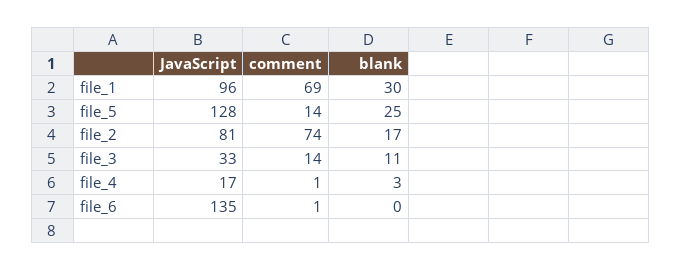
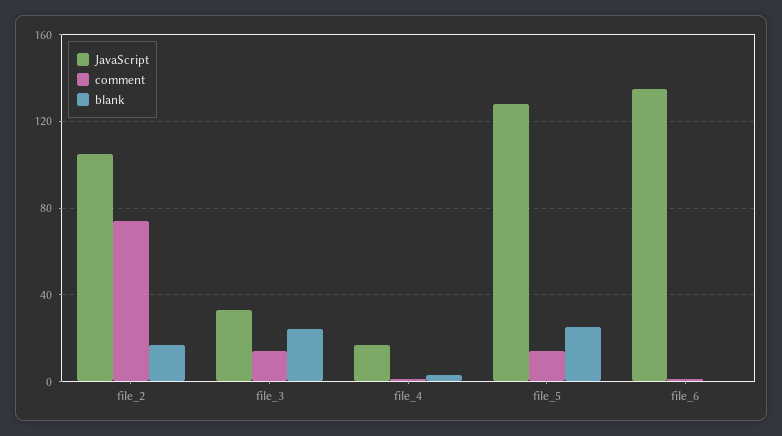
JavaScript, file_1: 96 -> none
comment, file_1: 69 -> none
blank, file_1: 30 -> none
JavaScript, file_2: 81 -> 105
blank, file_3: 11 -> 25

